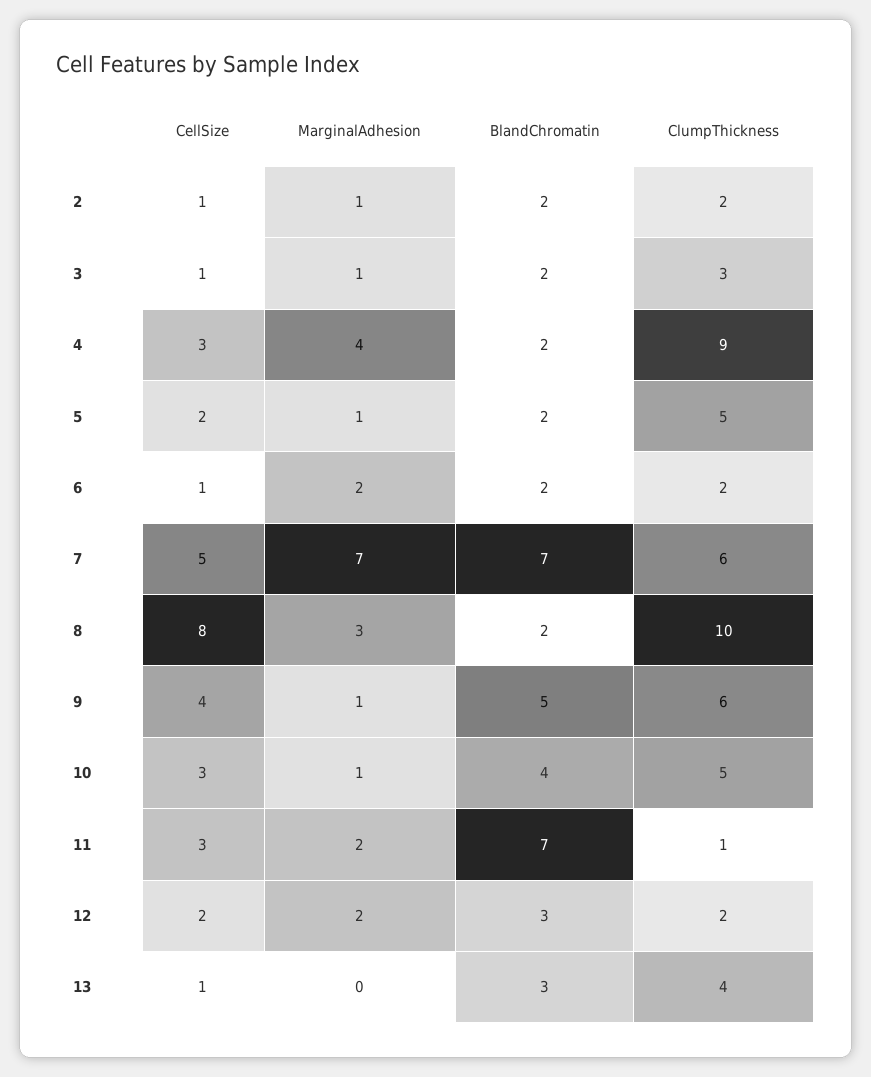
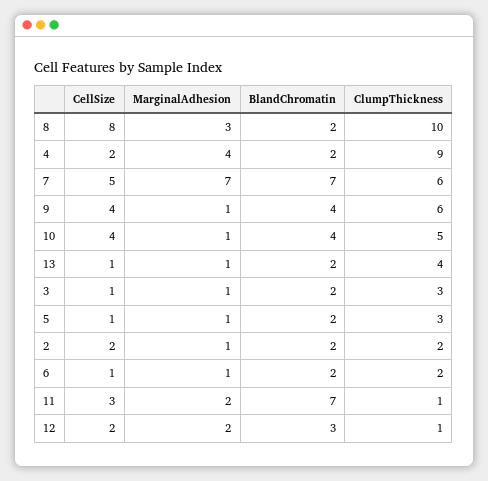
CellSize, 2: 1 -> 2
CellSize, 4: 3 -> 2
CellSize, 5: 2 -> 1
ClumpThickness, 5: 5 -> 3
MarginalAdhesion, 6: 2 -> 1
BlandChromatin, 9: 5 -> 4
CellSize, 10: 3 -> 4
ClumpThickness, 12: 2 -> 1
MarginalAdhesion, 13: 0 -> 1
BlandChromatin, 13: 3 -> 2

